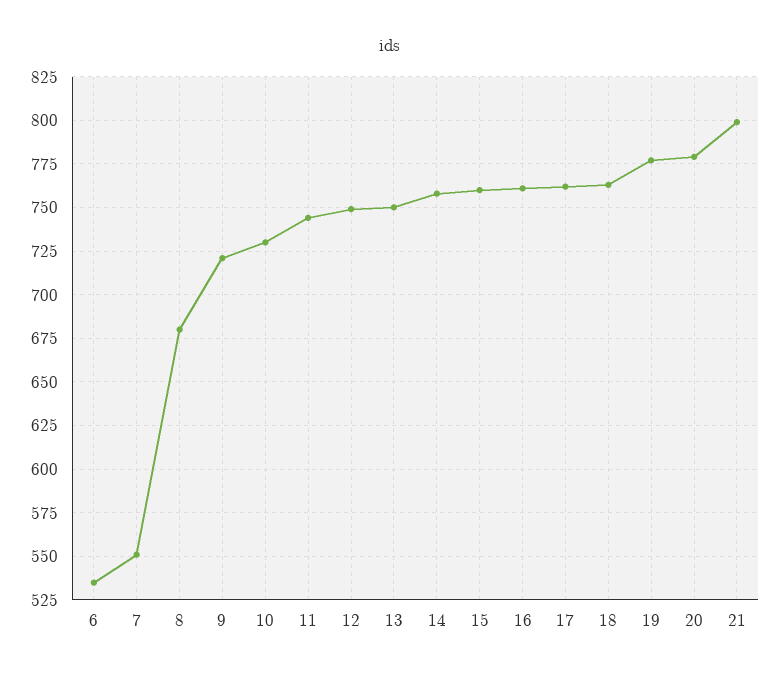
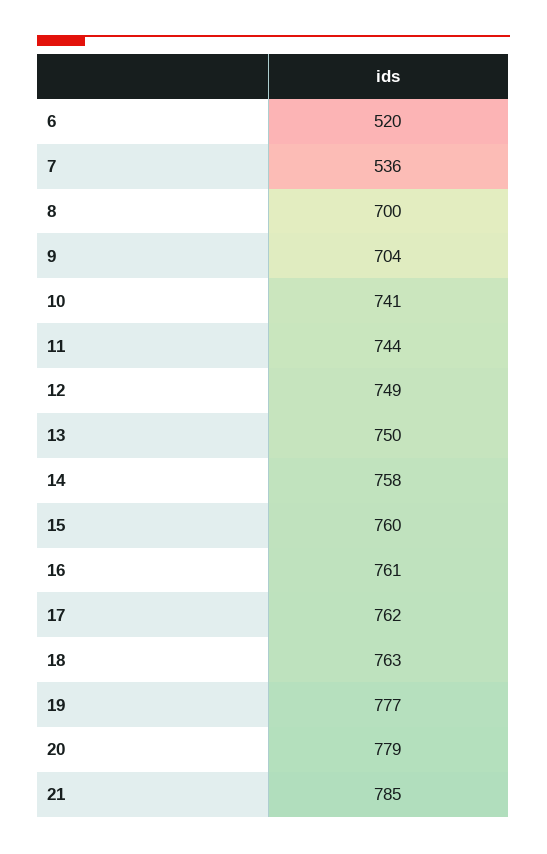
6: 535 -> 520
7: 550 -> 536
8: 680 -> 700
9: 720 -> 704
10: 730 -> 741
21: 800 -> 785

